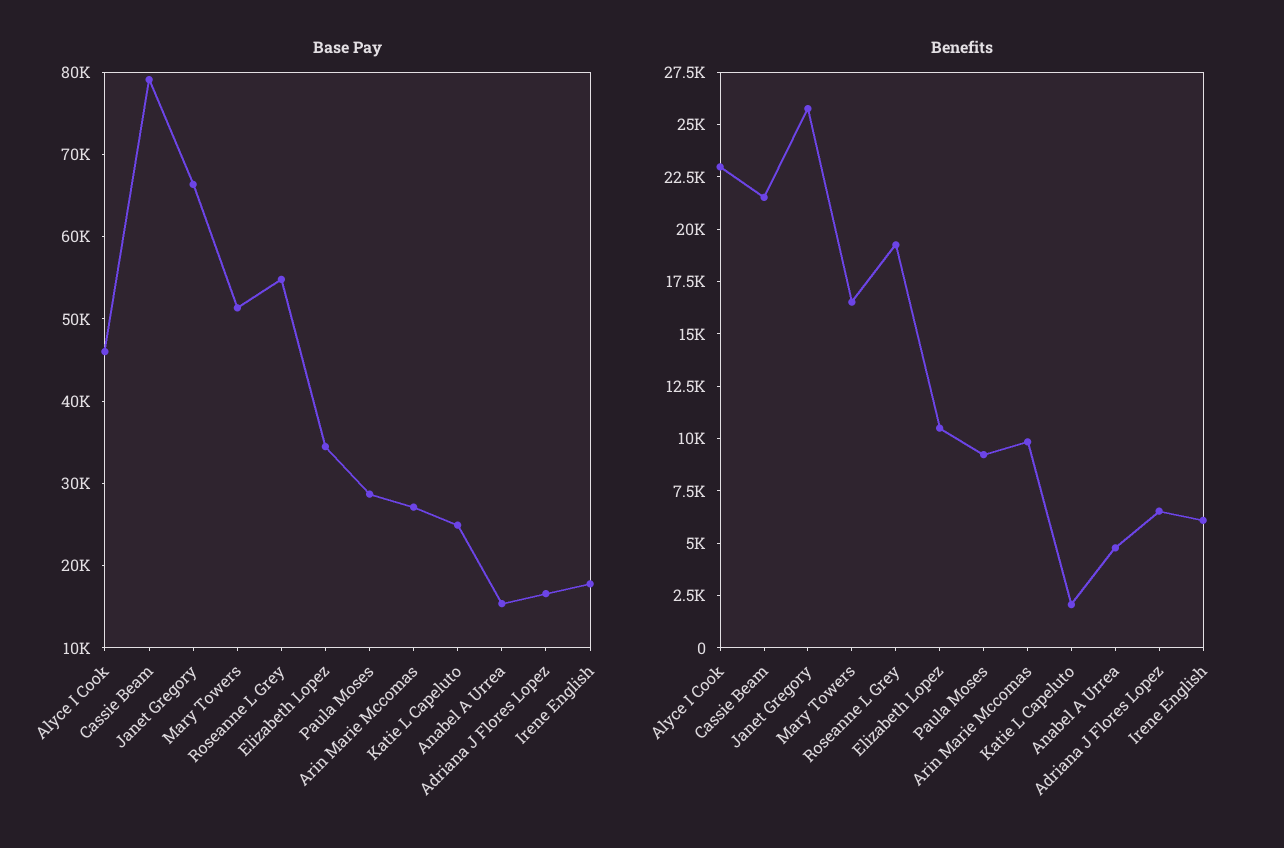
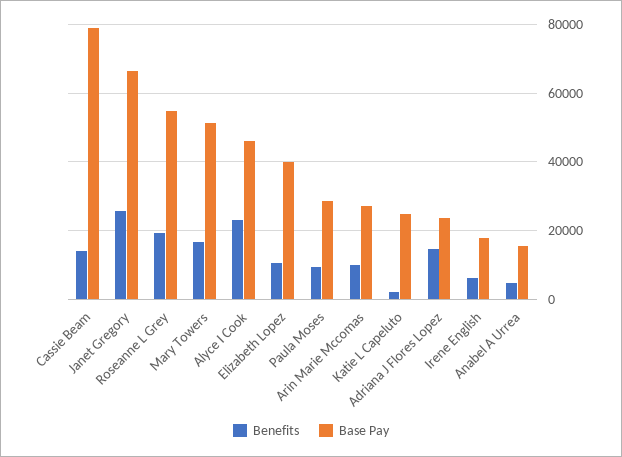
Base Pay, Elizabeth Lopez: 34000 -> 40000
Base Pay, Adriana J Flores Lopez: 16000 -> 24000
Benefits, Cassie Beam: 21500 -> 14000
Benefits, Adriana J Flores Lopez: 6500 -> 14000

